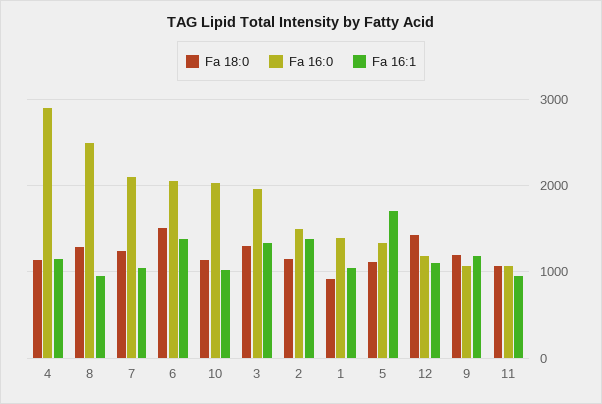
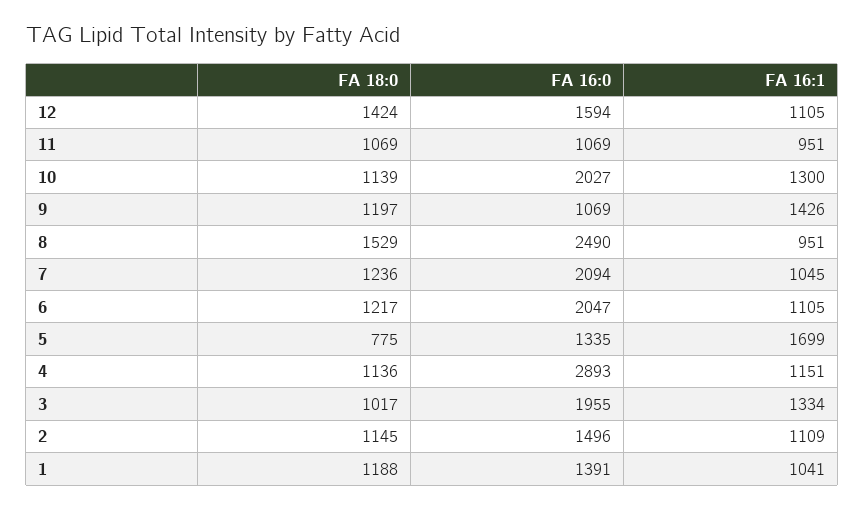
Fa 18:0, 8: 1300 -> 1529
Fa 18:0, 6: 1500 -> 1217
Fa 16:1, 6: 1400 -> 1105
Fa 16:1, 10: 1000 -> 1300
Fa 18:0, 3: 1300 -> 1017
Fa 16:1, 2: 1400 -> 1109
Fa 18:0, 1: 900 -> 1188
Fa 18:0, 5: 1100 -> 775
Fa 16:0, 12: 1200 -> 1594
Fa 16:1, 9: 1200 -> 1426

